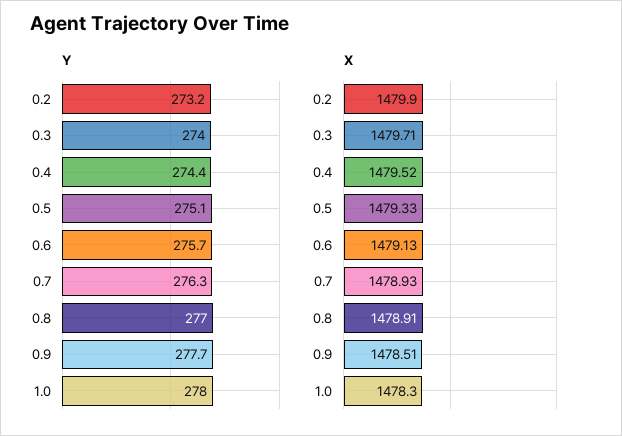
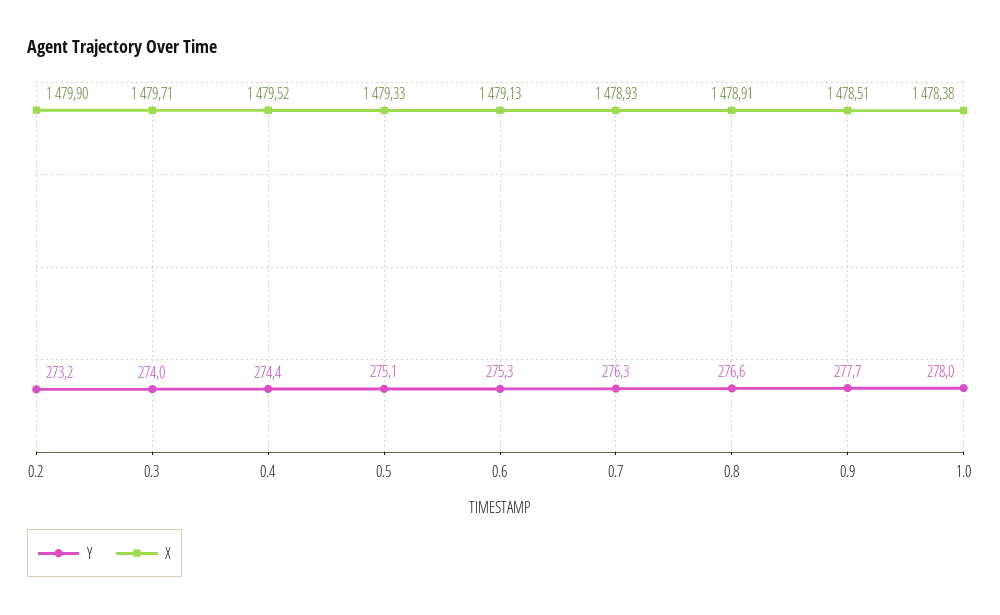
Y, 0.6: 275.7 -> 275.3
Y, 0.8: 277 -> 276.6
X, 1.0: 1478.3 -> 1478.38

